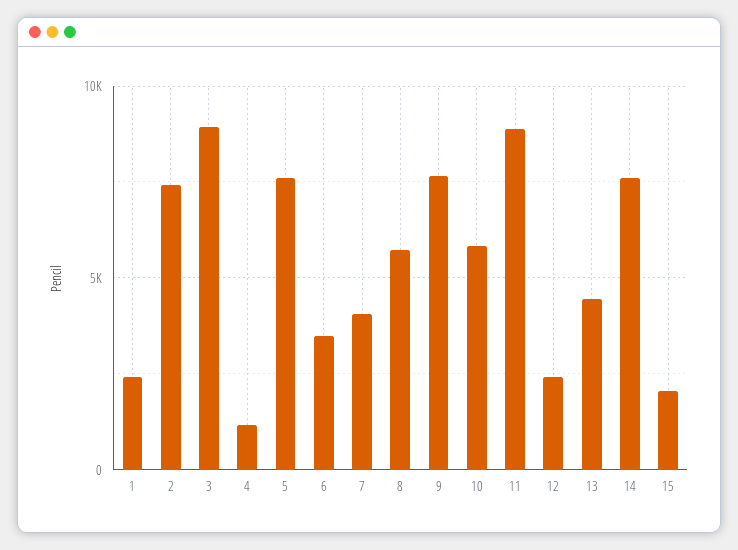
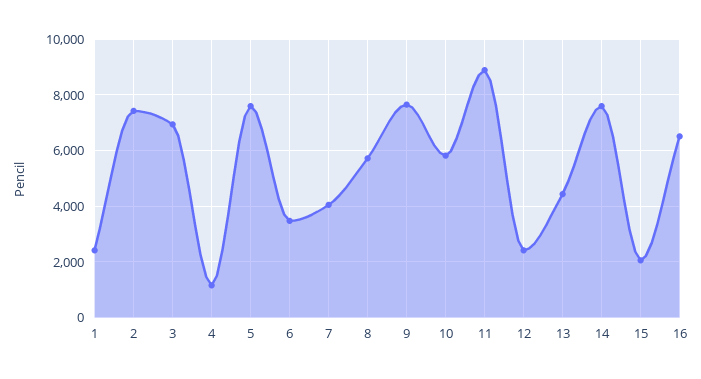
3: 9000 -> 7000
16: none -> 6500

